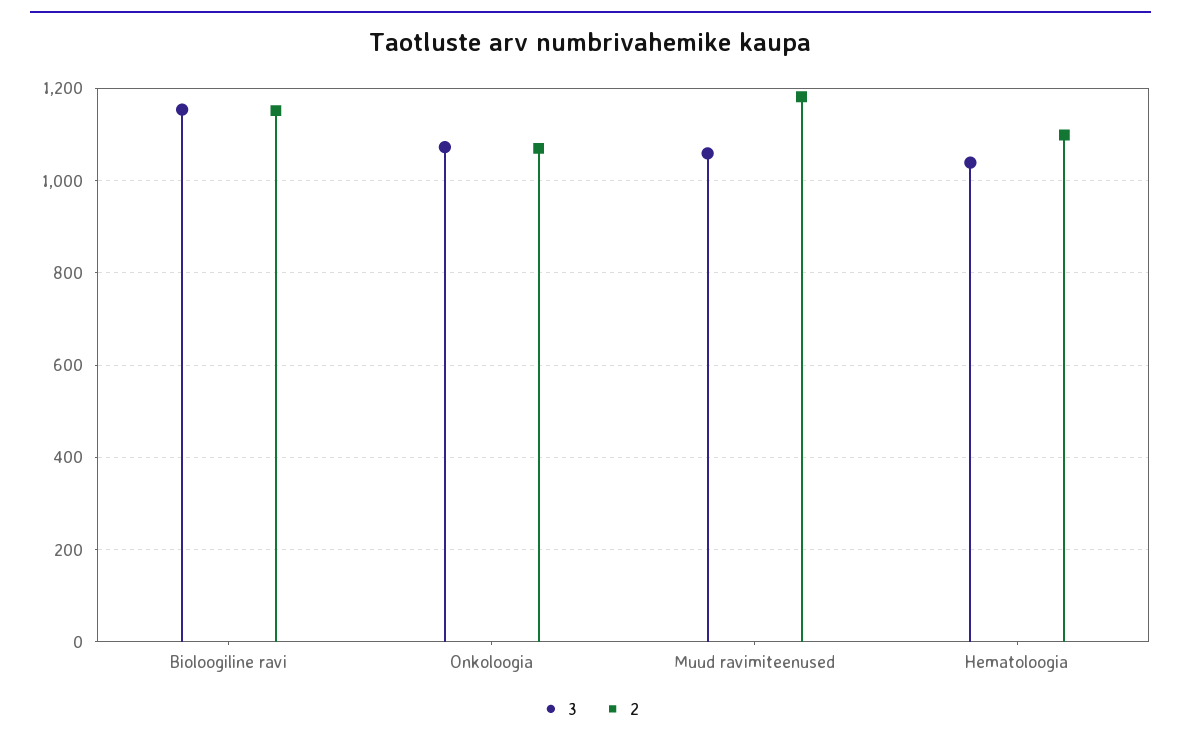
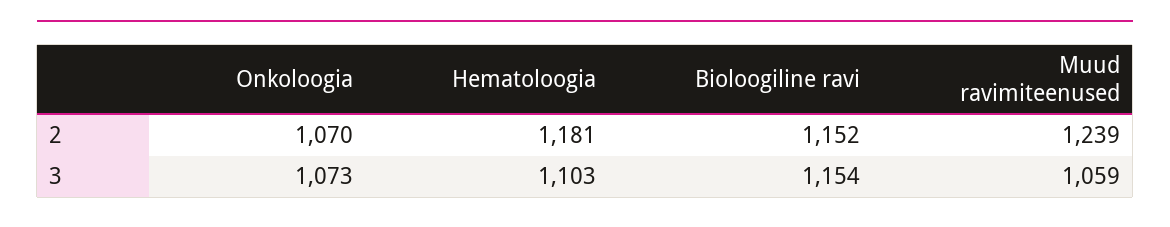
2, Muud ravimiteenused: 1180 -> 1239
3, Hematoloogia: 1040 -> 1103
2, Hematoloogia: 1100 -> 1181

